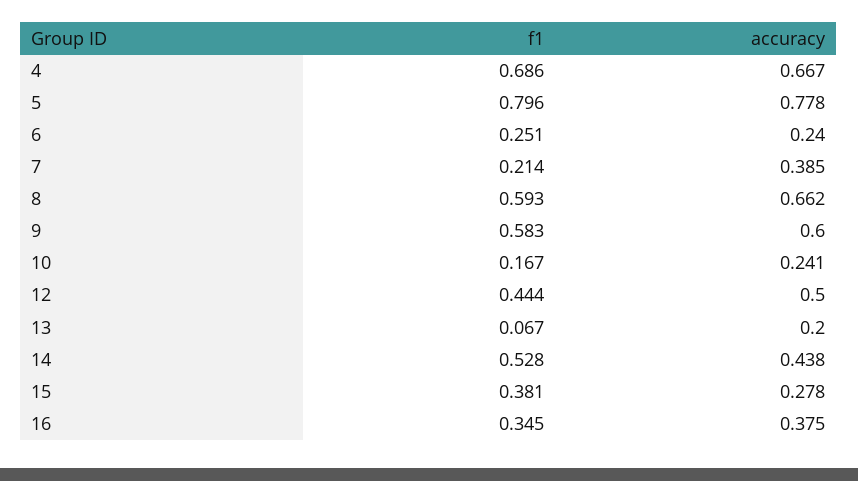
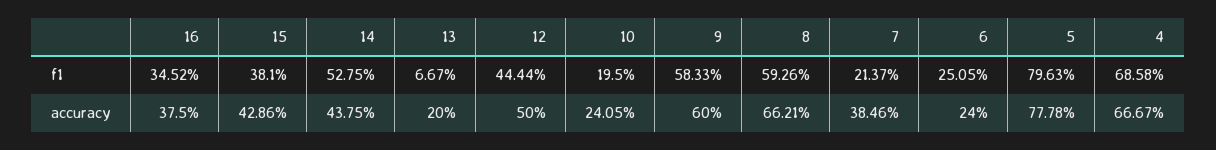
f1, 10: 0.167 -> 0.195
accuracy, 15: 0.278 -> 0.4286

